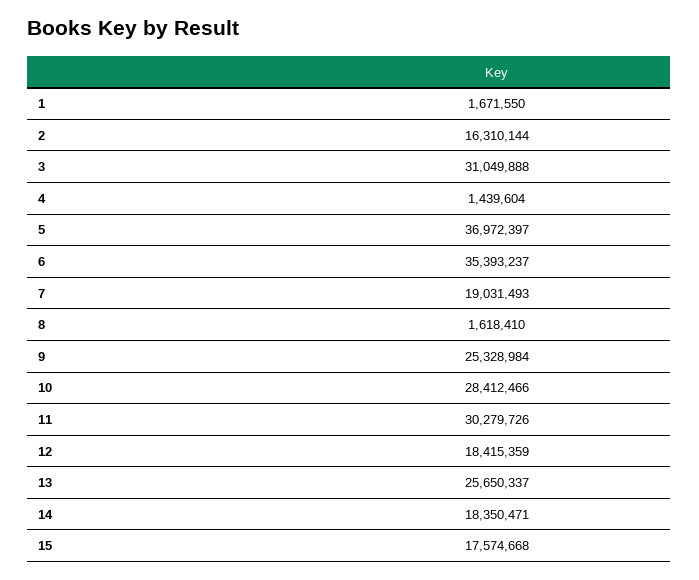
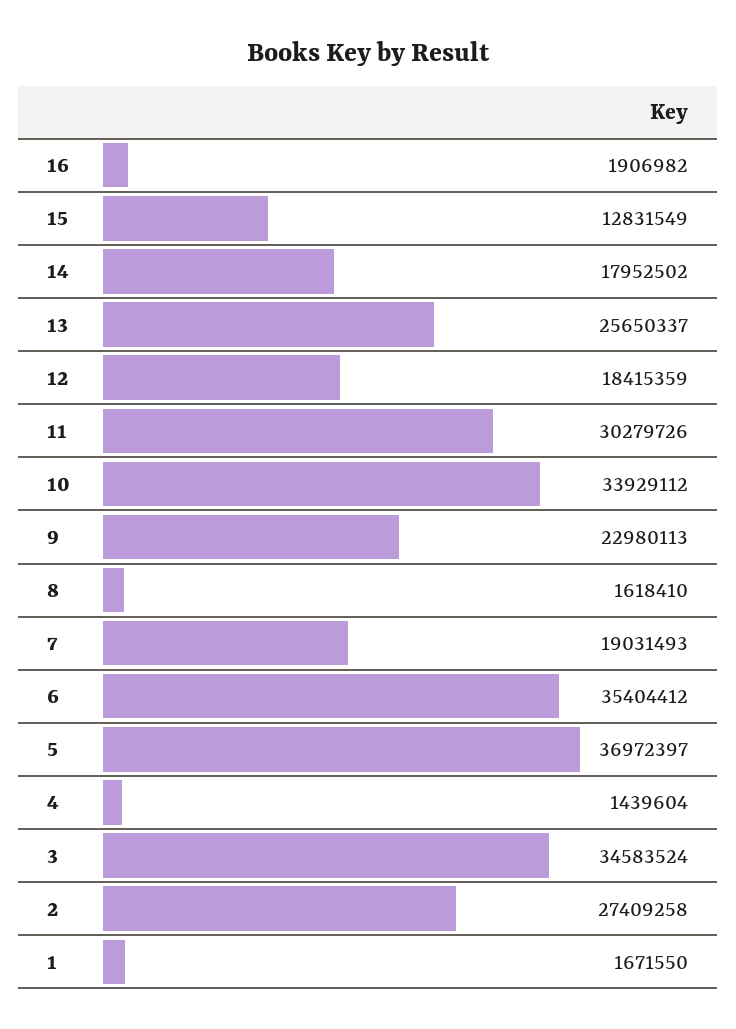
2: 16310144 -> 27409258
3: 31049888 -> 34583524
6: 35393237 -> 35404412
9: 25328984 -> 22980113
10: 28412466 -> 33929112
14: 18350471 -> 17952502
15: 17574668 -> 12831549
16: none -> 1906982

